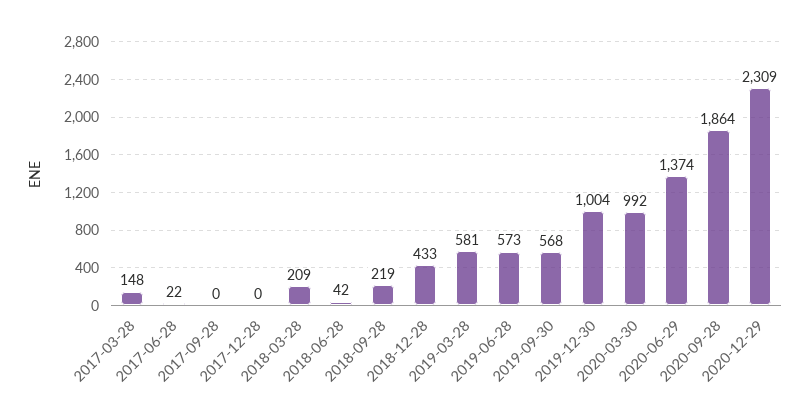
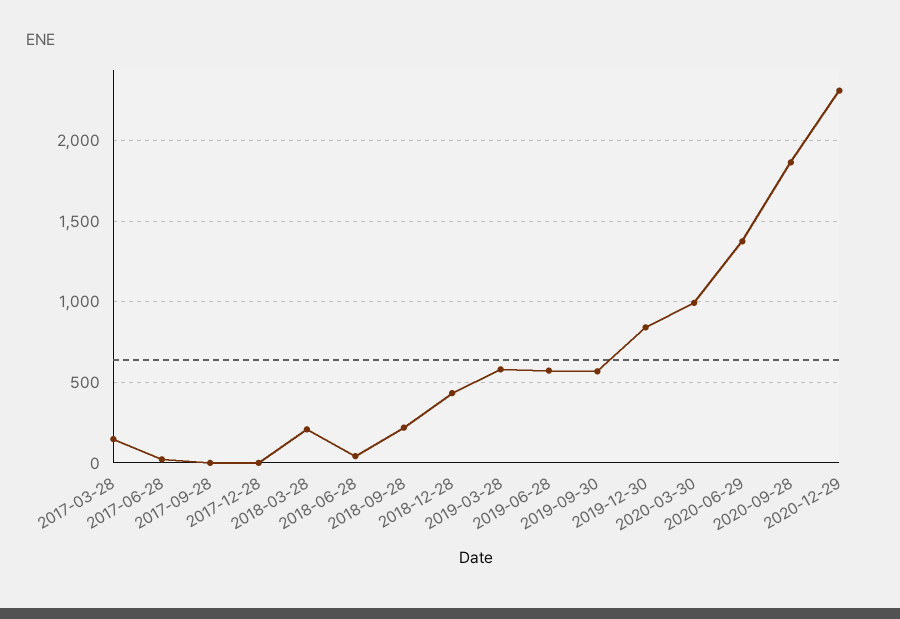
2019-12-30: 1004 -> 850

